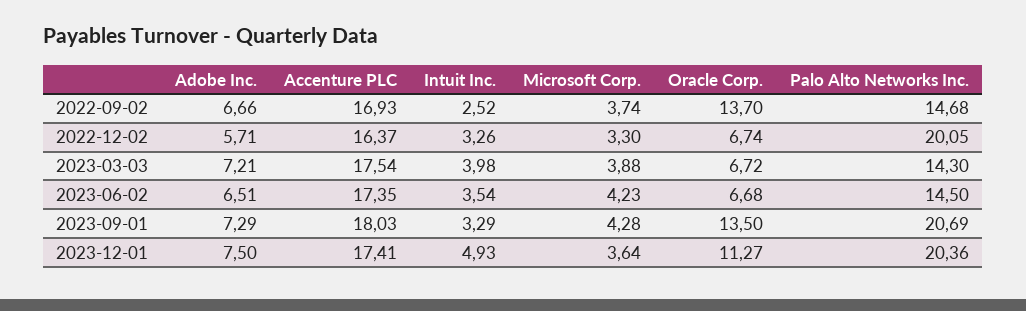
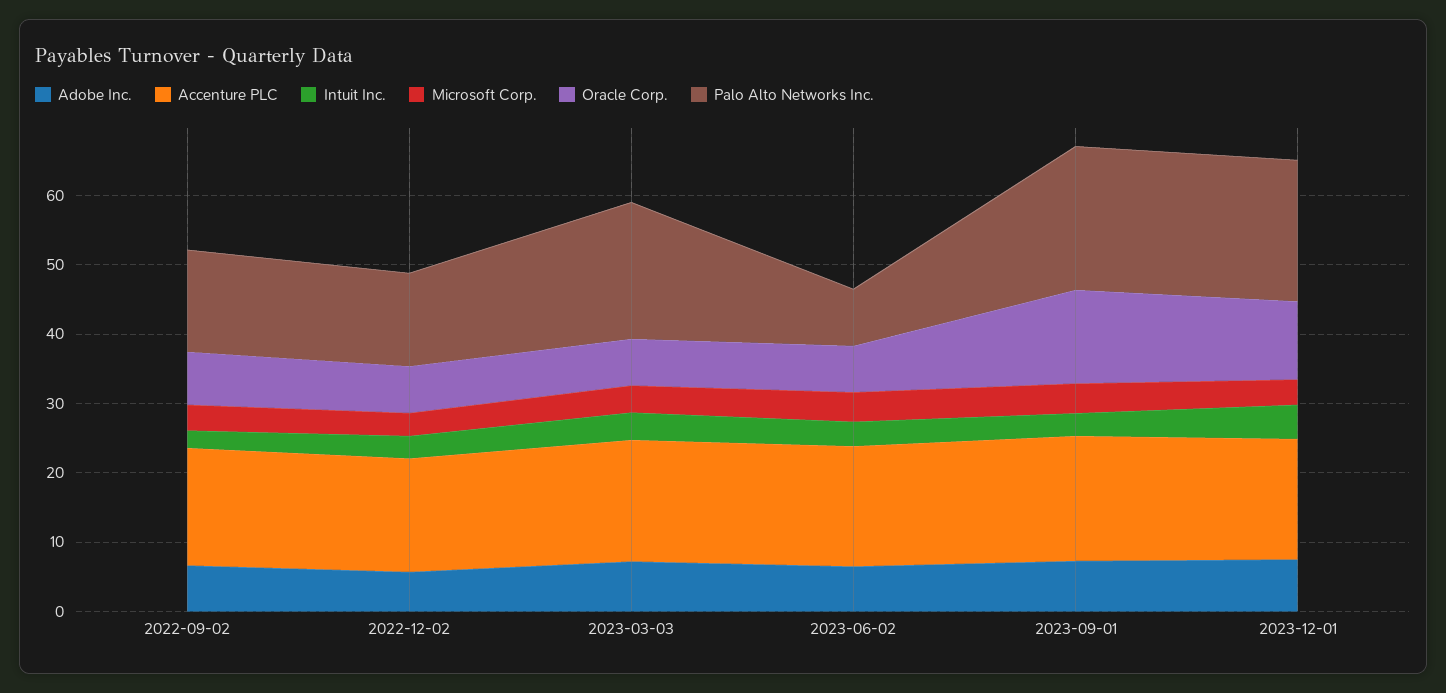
Oracle Corp., 2022-09-02: 13.7 -> 8
Palo Alto Networks Inc., 2022-12-02: 20.05 -> 14
Palo Alto Networks Inc., 2023-03-03: 14.3 -> 20
Palo Alto Networks Inc., 2023-06-02: 14.5 -> 8

